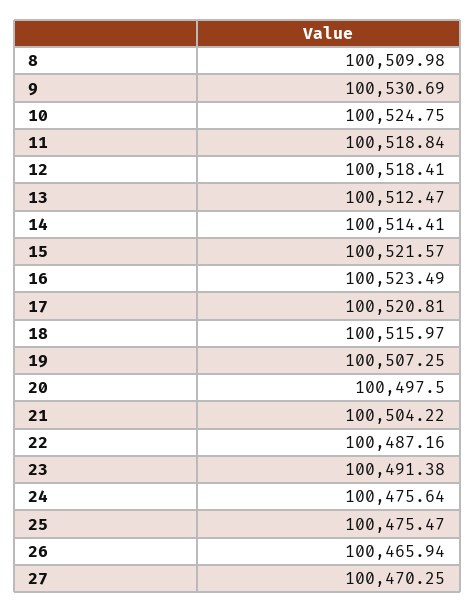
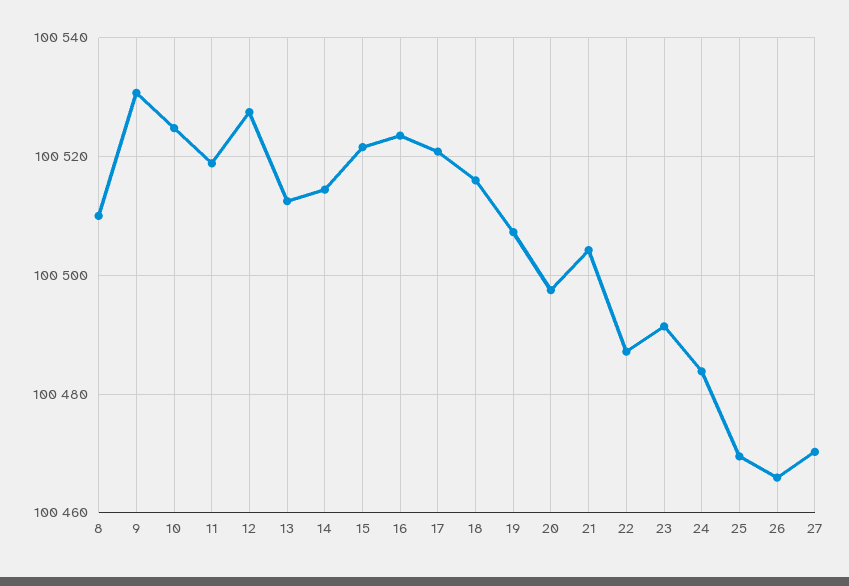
12: 100518.41 -> 100528
24: 100475.64 -> 100484
25: 100475.47 -> 100470

